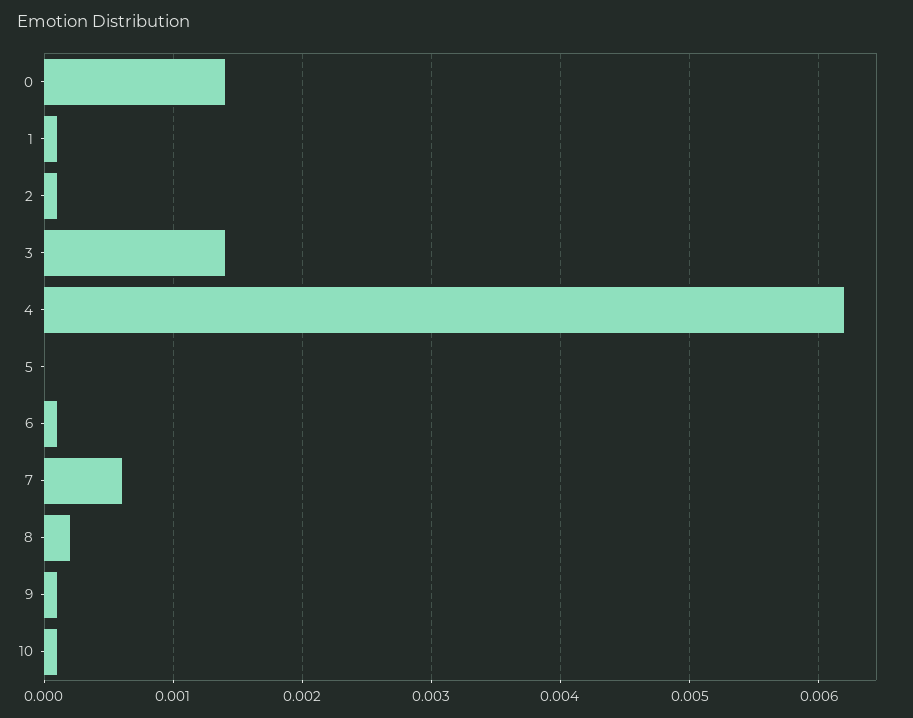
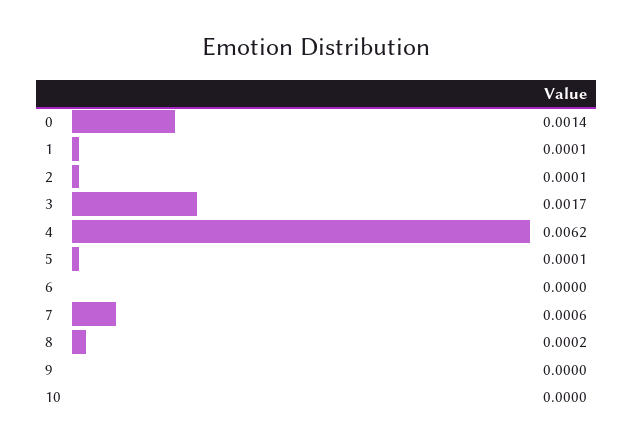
3: 0.0014 -> 0.0017
5: 0 -> 0.0001
6: 0.0001 -> 0
9: 0.0001 -> 0
10: 0.0001 -> 0

